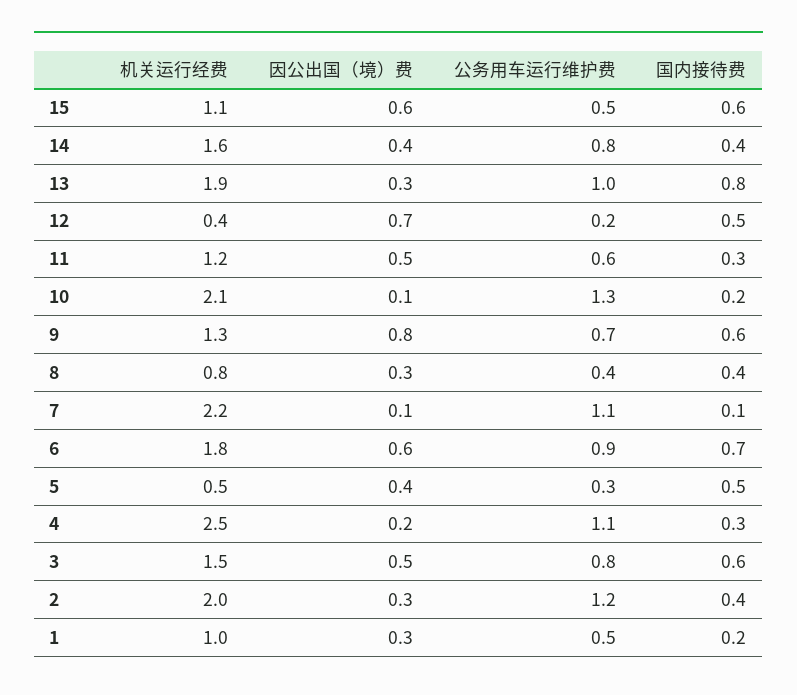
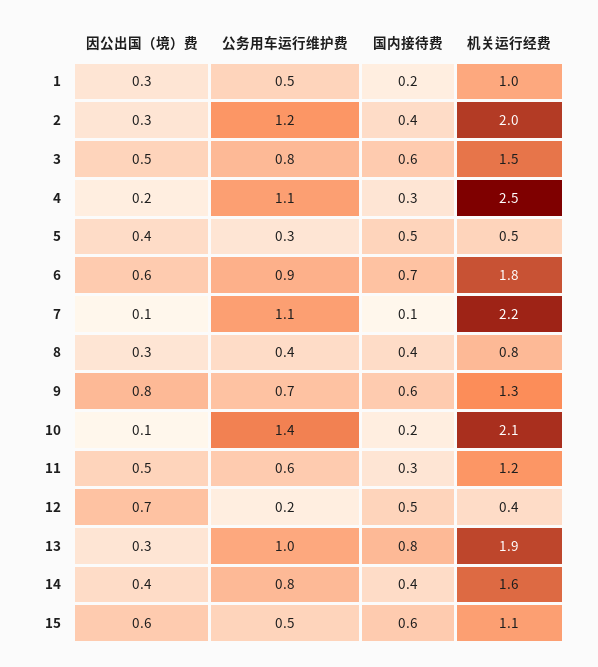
公务用车运行维护费, 10: 1.3 -> 1.4

